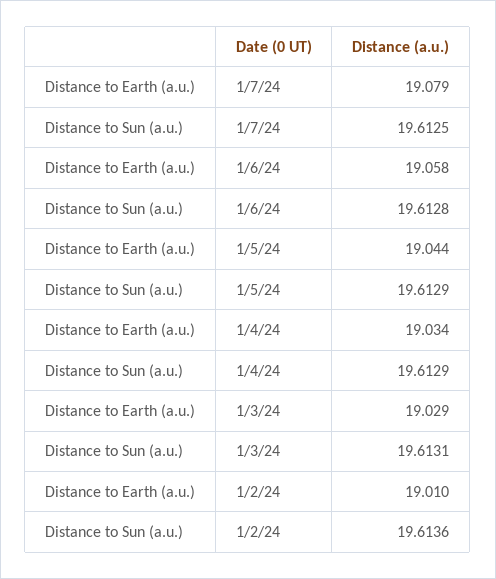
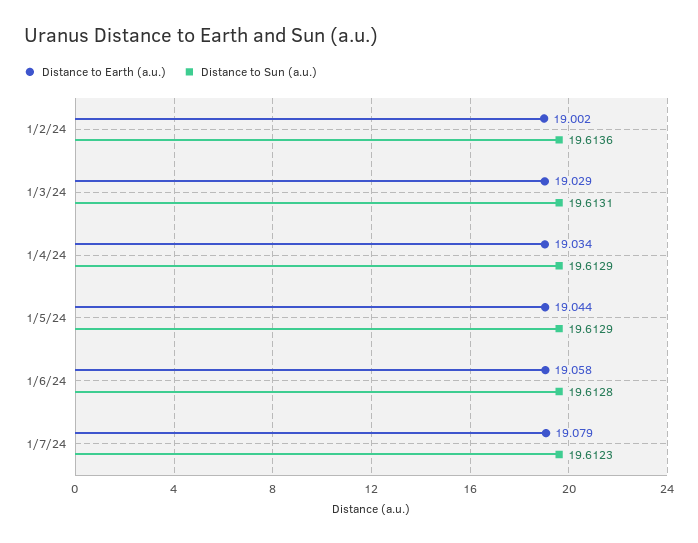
Distance to Sun (a.u.), 1/7/24: 19.6125 -> 19.6123
Distance to Earth (a.u.), 1/2/24: 19.01 -> 19.002

